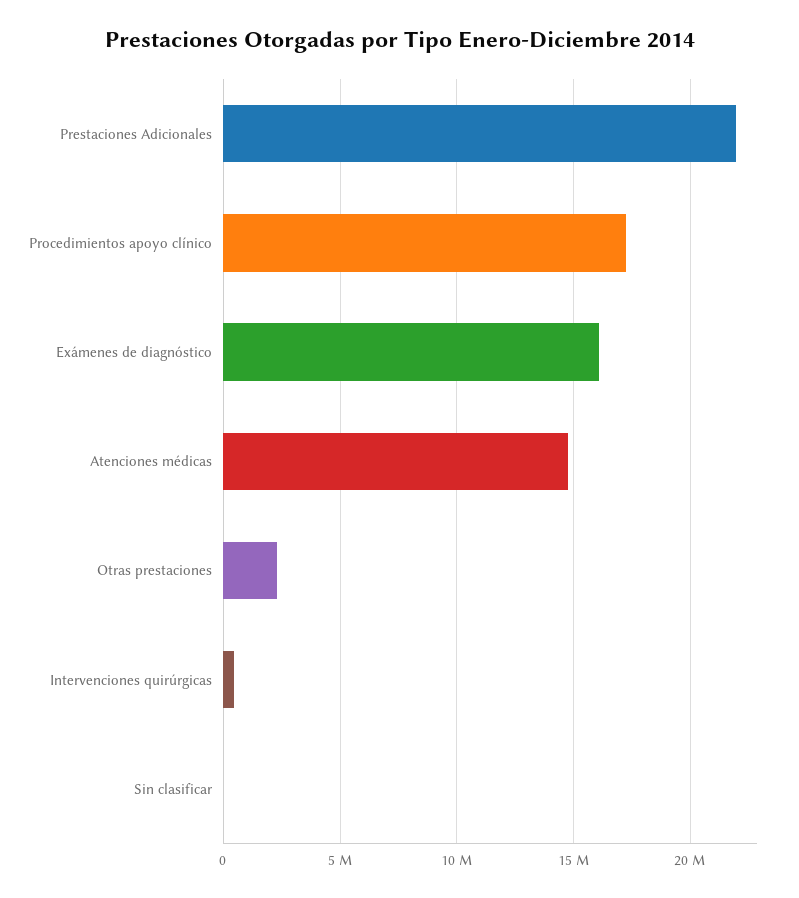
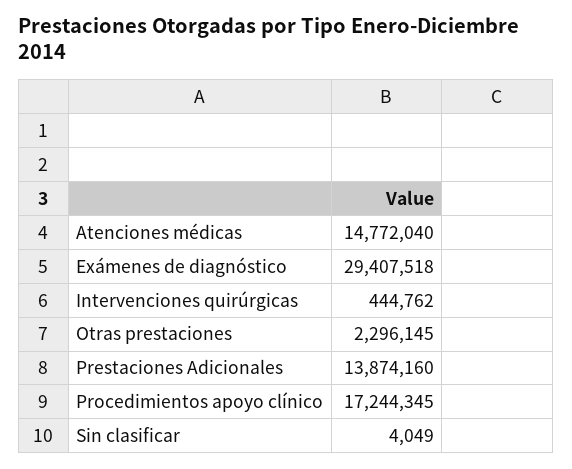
Prestaciones Adicionales: 22000000 -> 13874160
Exámenes de diagnóstico: 16000000 -> 29407518

